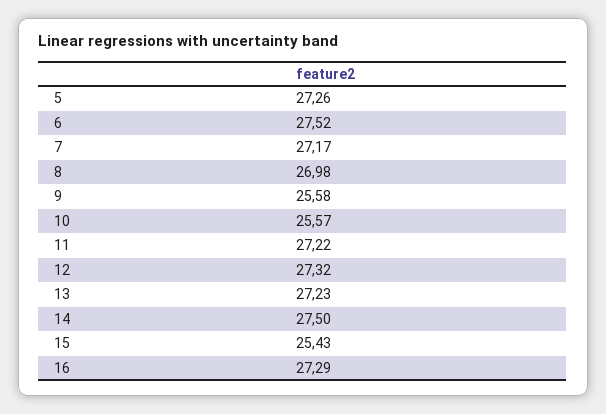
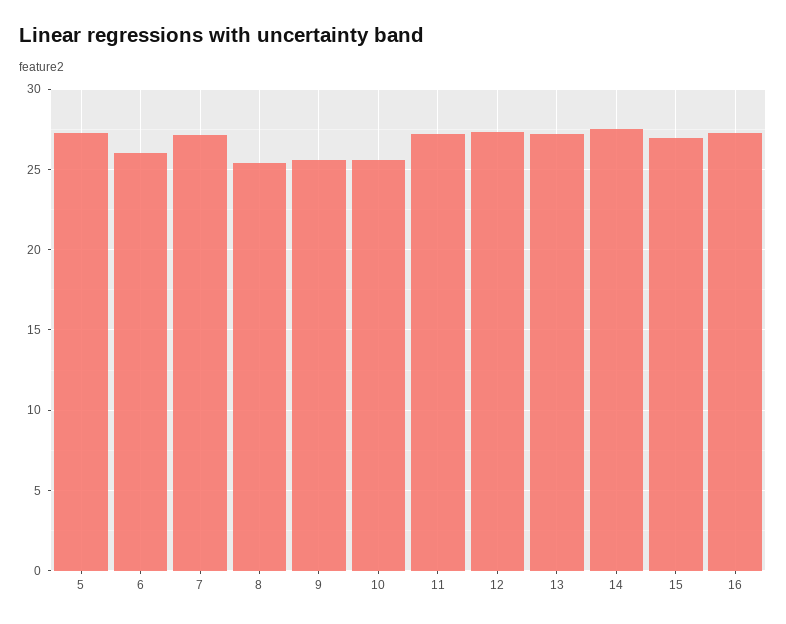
6: 27.52 -> 26
8: 26.98 -> 25.5
15: 25.43 -> 27

